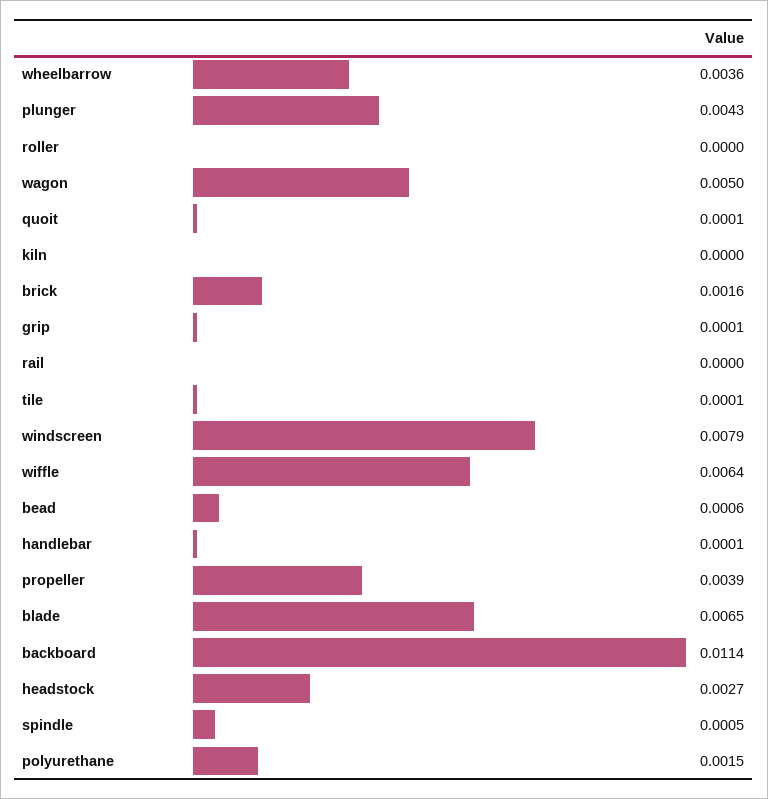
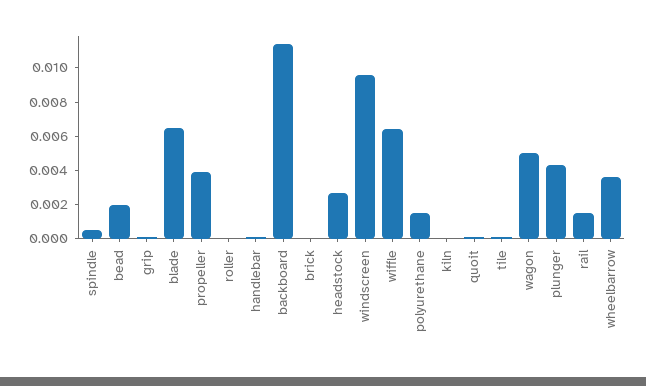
brick: 0.0016 -> 0
rail: 0 -> 0.0015
windscreen: 0.0079 -> 0.0095
bead: 0.0006 -> 0.002

